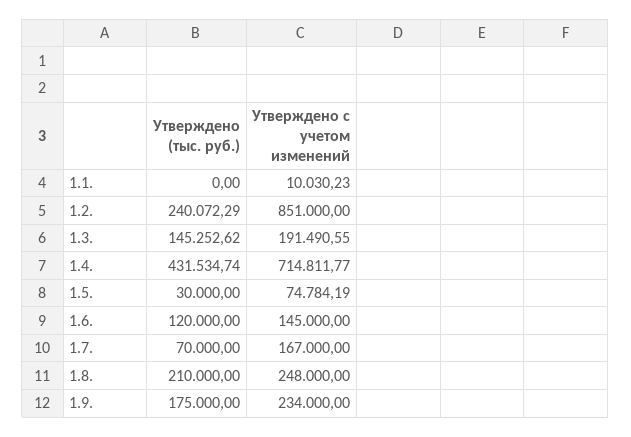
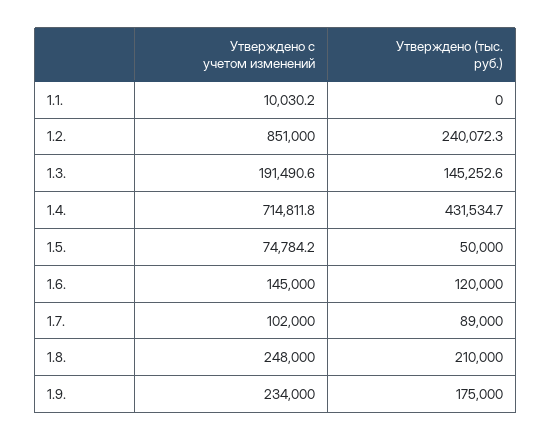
Утверждено (тыс. руб.), 1.5.: 30000 -> 50000
Утверждено (тыс. руб.), 1.7.: 70000 -> 89000
Утверждено с учетом изменений, 1.7.: 167000 -> 102000

